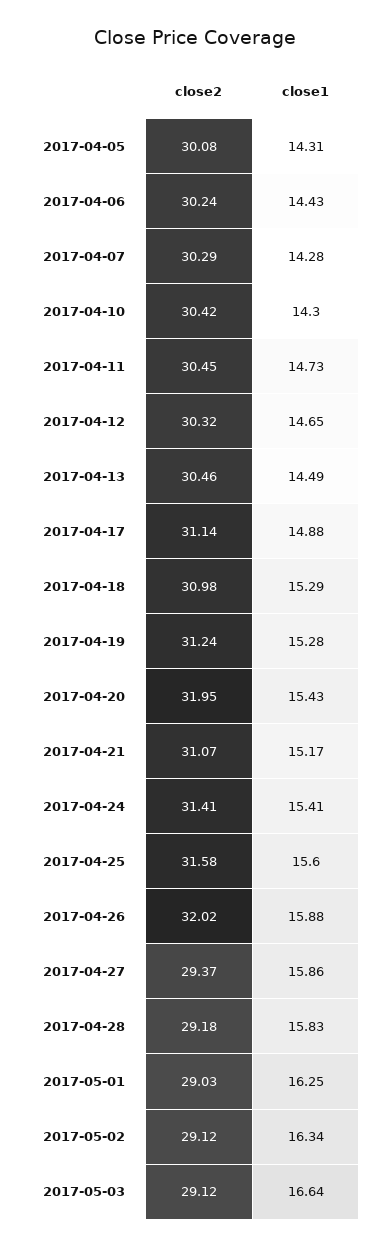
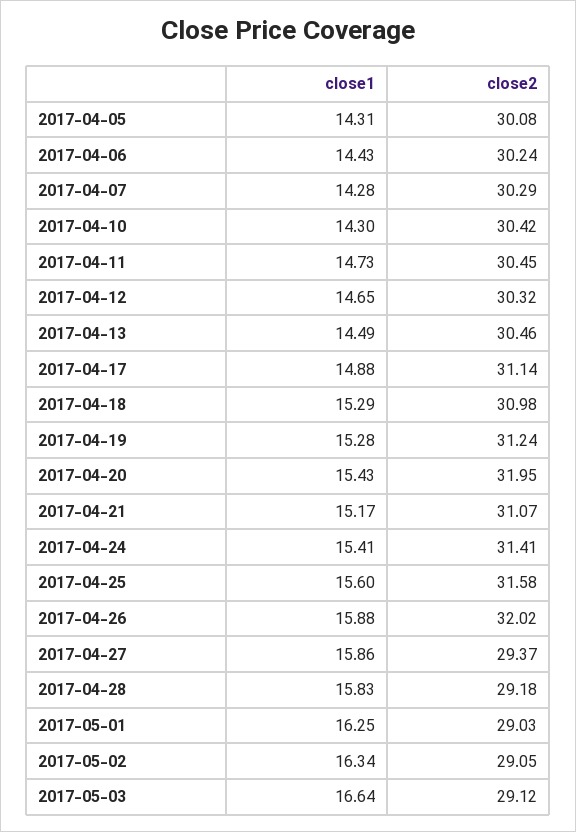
close2, 2017-05-02: 29.12 -> 29.05

